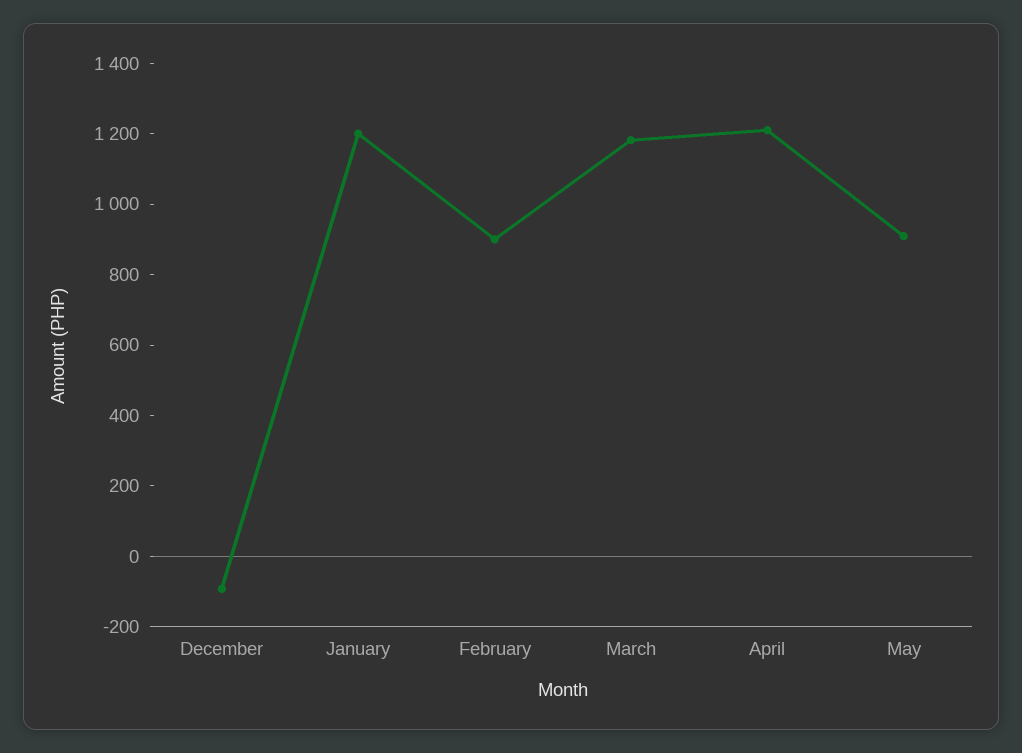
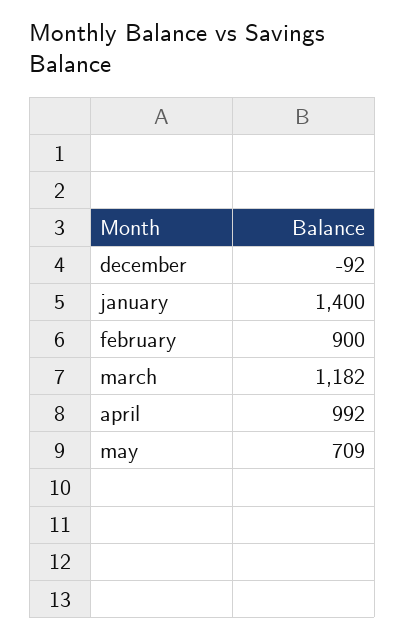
January: 1200 -> 1400
April: 1200 -> 992
May: 900 -> 709

